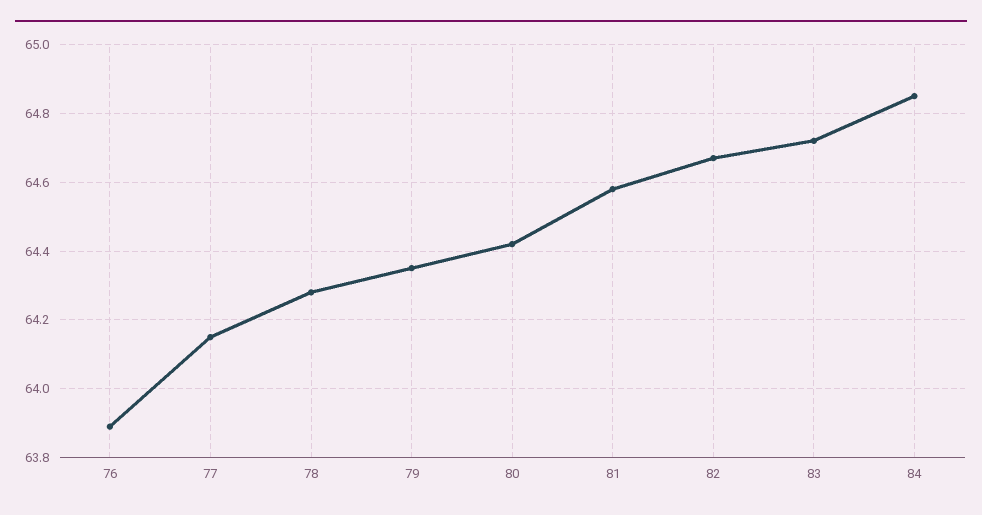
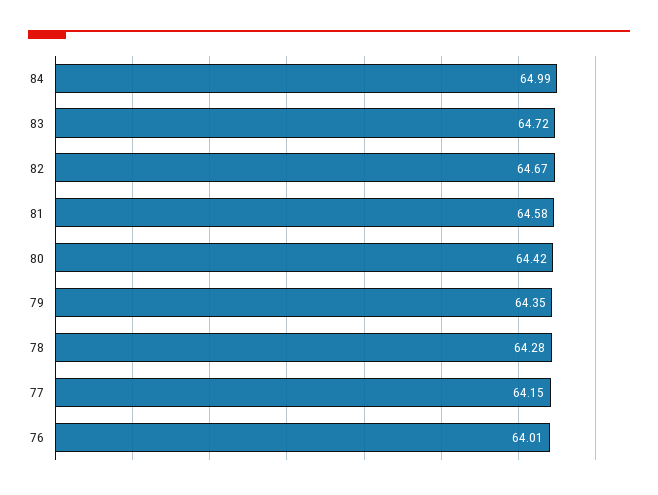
76: 63.9 -> 64.01
84: 64.85 -> 64.99

